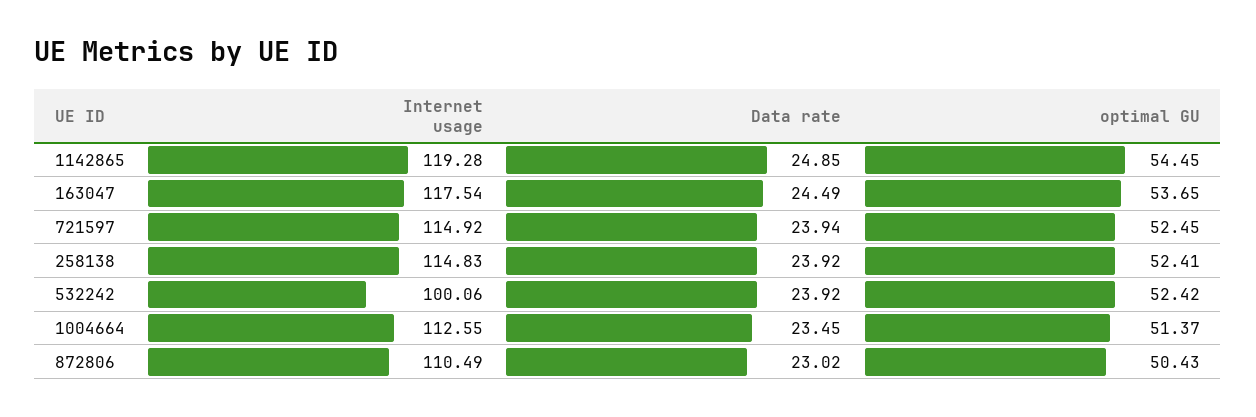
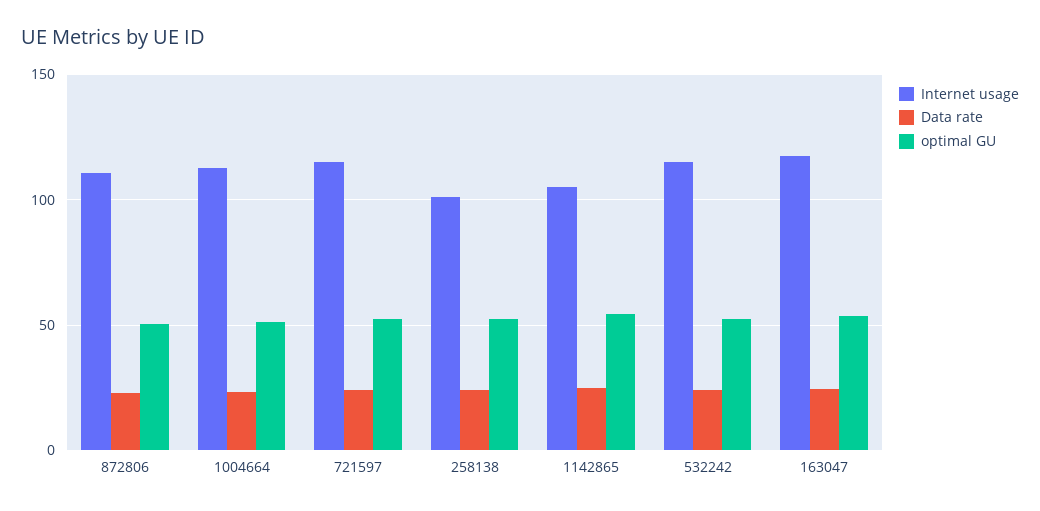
Internet usage, 1142865: 119.28 -> 105
Internet usage, 258138: 114.83 -> 100
Internet usage, 532242: 100.06 -> 115

